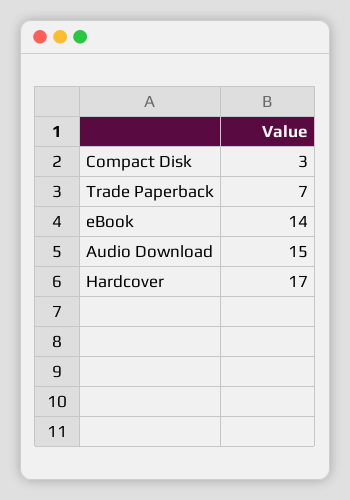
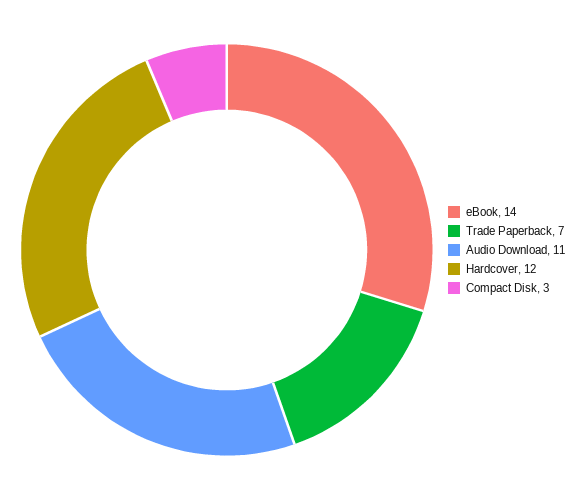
Audio Download: 15 -> 11
Hardcover: 17 -> 12

